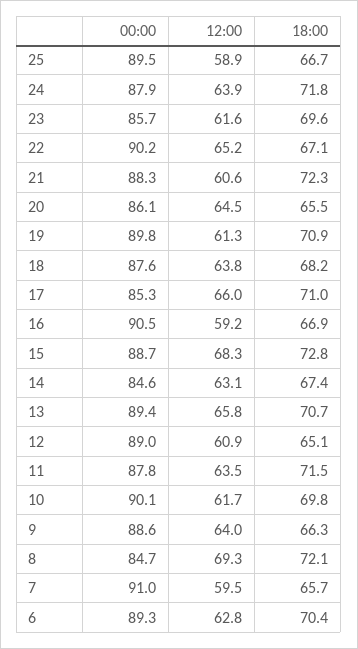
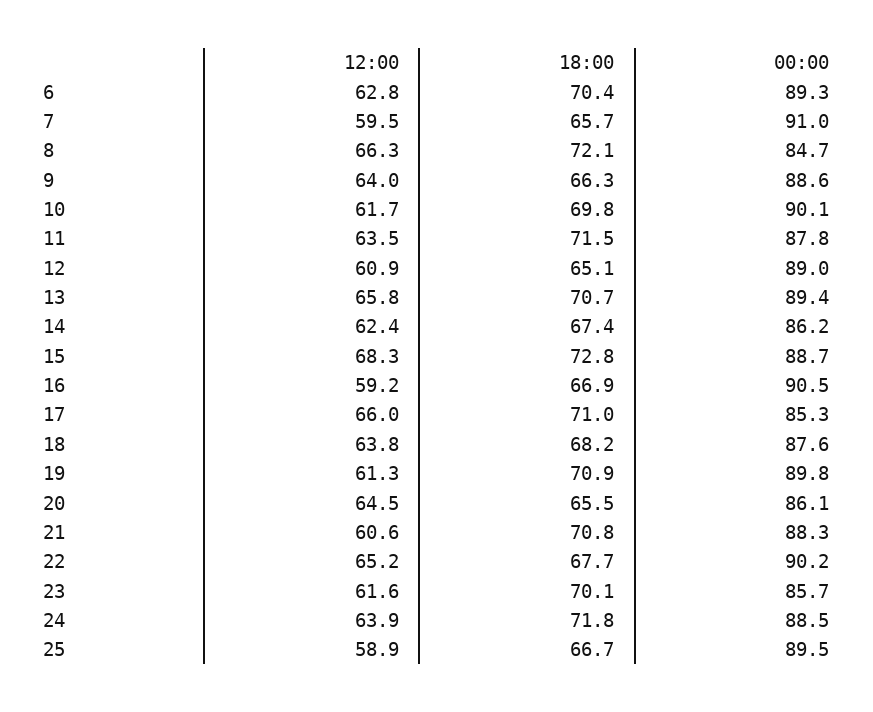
00:00, 24: 87.9 -> 88.5
18:00, 23: 69.6 -> 70.1
18:00, 22: 67.1 -> 67.7
18:00, 21: 72.3 -> 70.8
00:00, 14: 84.6 -> 86.2
12:00, 14: 63.1 -> 62.4
12:00, 8: 69.3 -> 66.3

